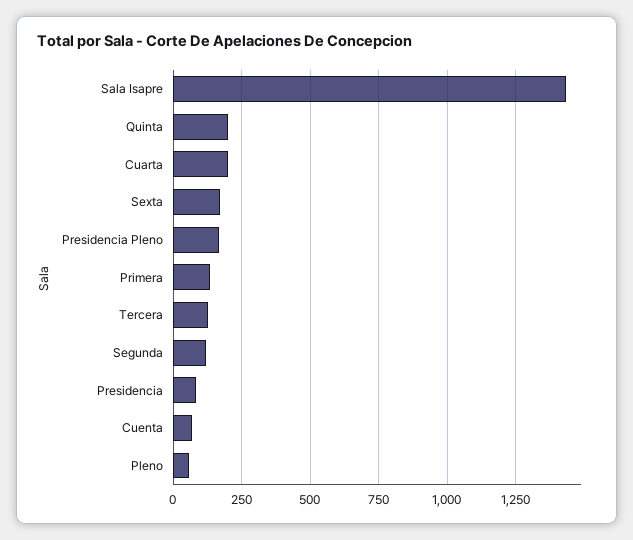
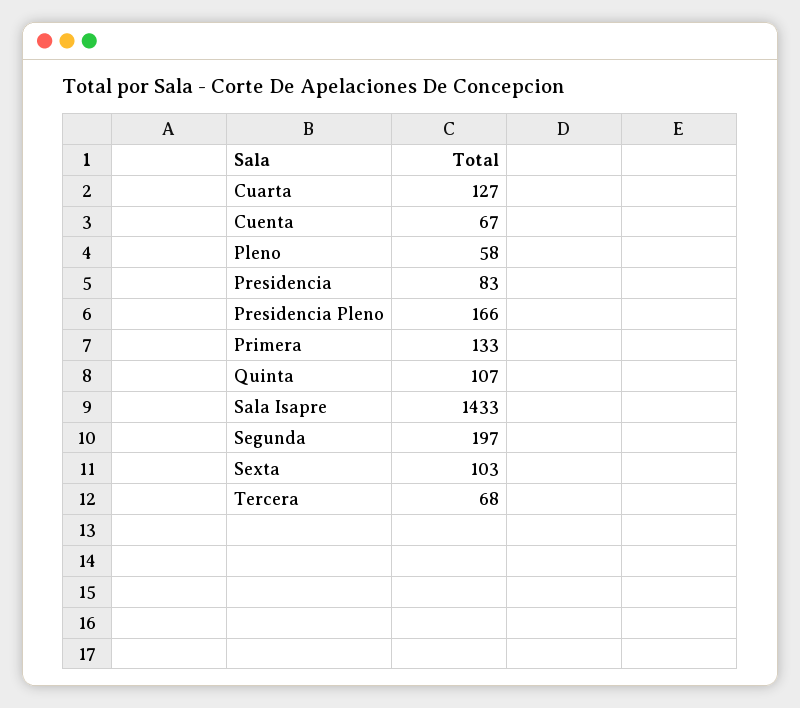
Quinta: 200 -> 107
Cuarta: 200 -> 127
Sexta: 175 -> 103
Tercera: 125 -> 68
Segunda: 125 -> 197

